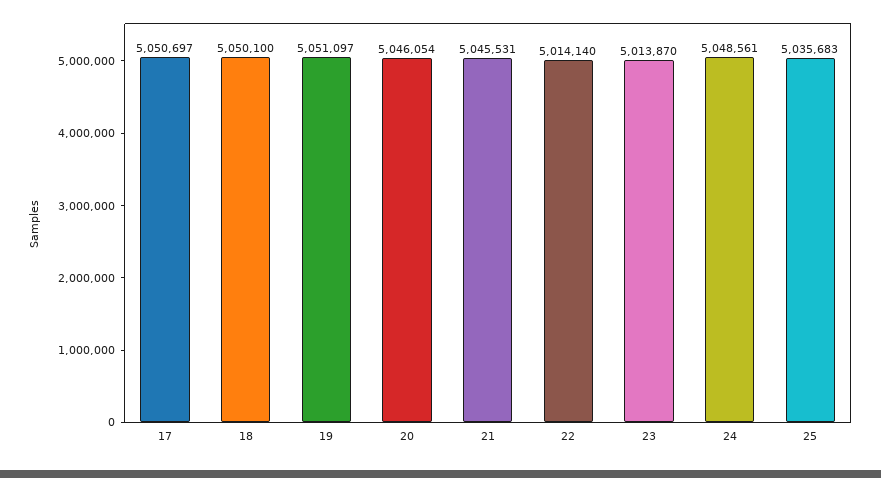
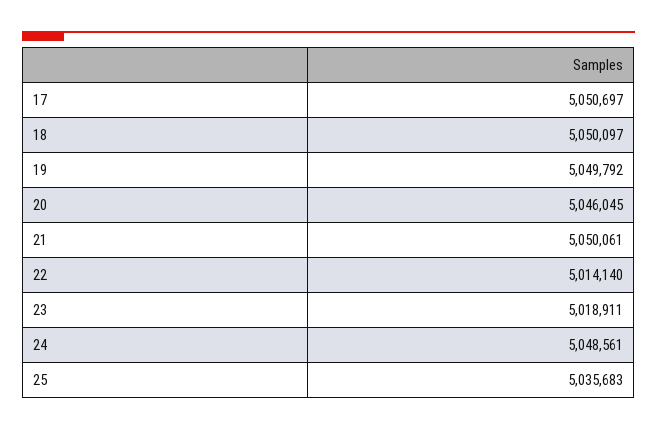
18: 5050100 -> 5050097
19: 5051097 -> 5049792
20: 5046054 -> 5046045
21: 5045531 -> 5050061
23: 5013870 -> 5018911

